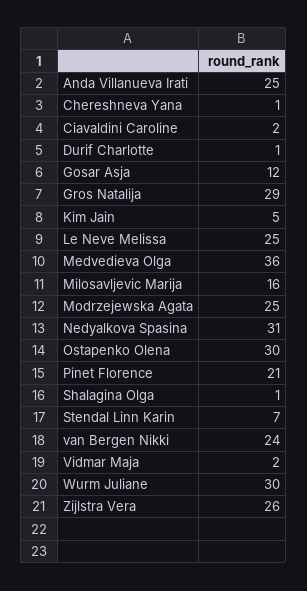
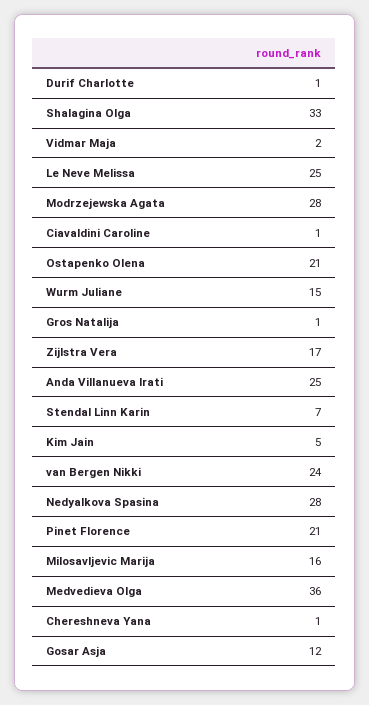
Ciavaldini Caroline: 2 -> 1
Gros Natalija: 29 -> 1
Modrzejewska Agata: 25 -> 28
Nedyalkova Spasina: 31 -> 28
Ostapenko Olena: 30 -> 21
Shalagina Olga: 1 -> 33
Wurm Juliane: 30 -> 15
Zijlstra Vera: 26 -> 17

